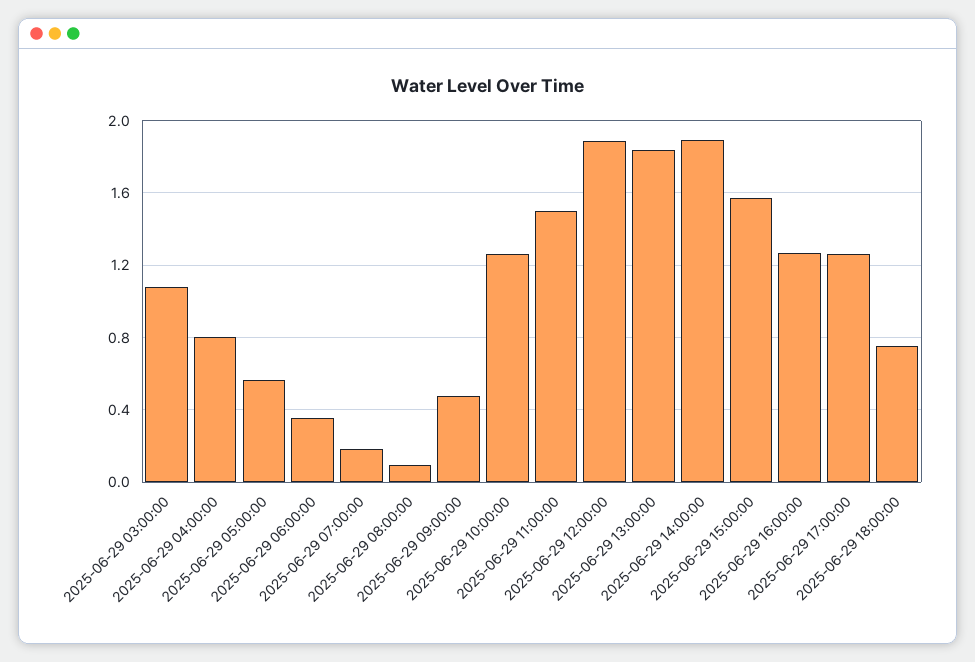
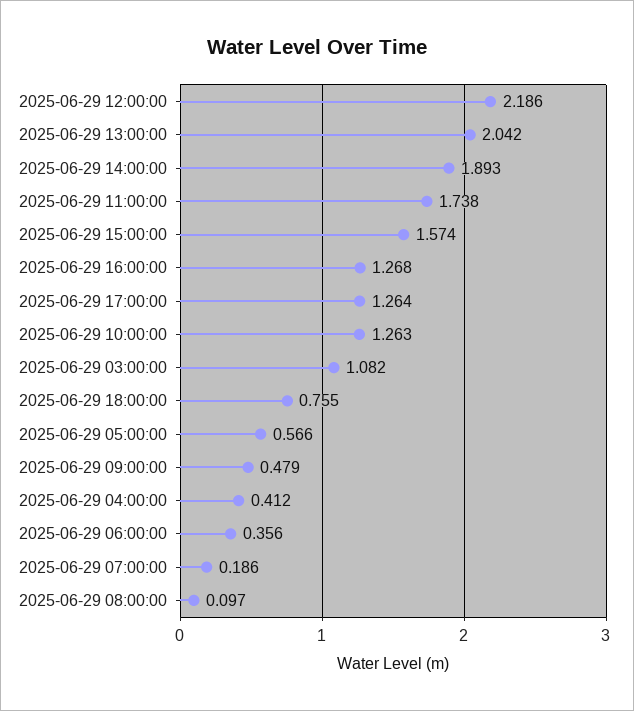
2025-06-29 04:00:00: 0.8 -> 0.412
2025-06-29 11:00:00: 1.5 -> 1.738
2025-06-29 12:00:00: 1.9 -> 2.186
2025-06-29 13:00:00: 1.85 -> 2.042

